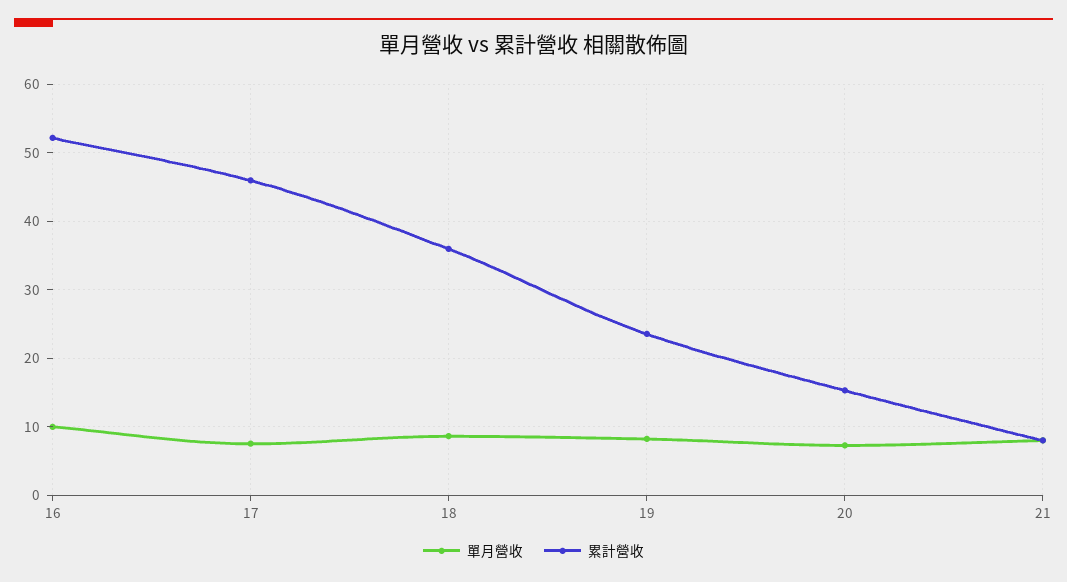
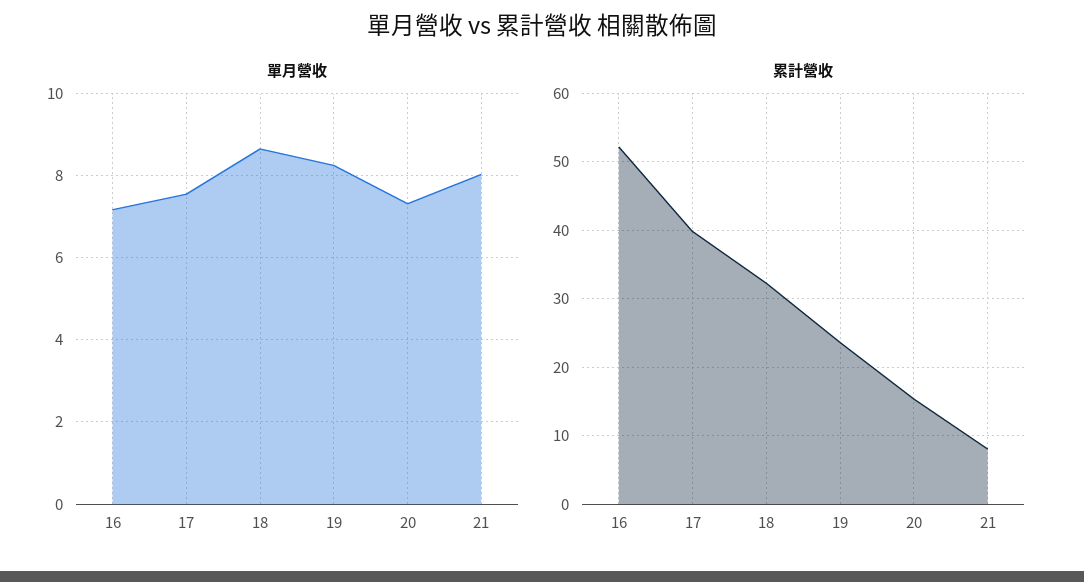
單月營收, 16: 10 -> 7.2
累計營收, 17: 46 -> 40
累計營收, 18: 36 -> 32

